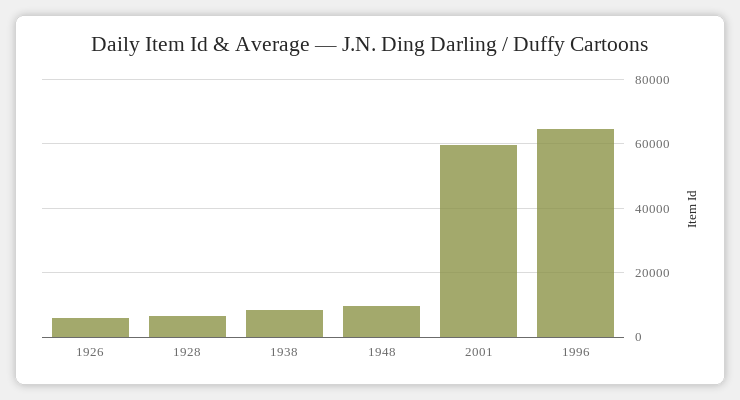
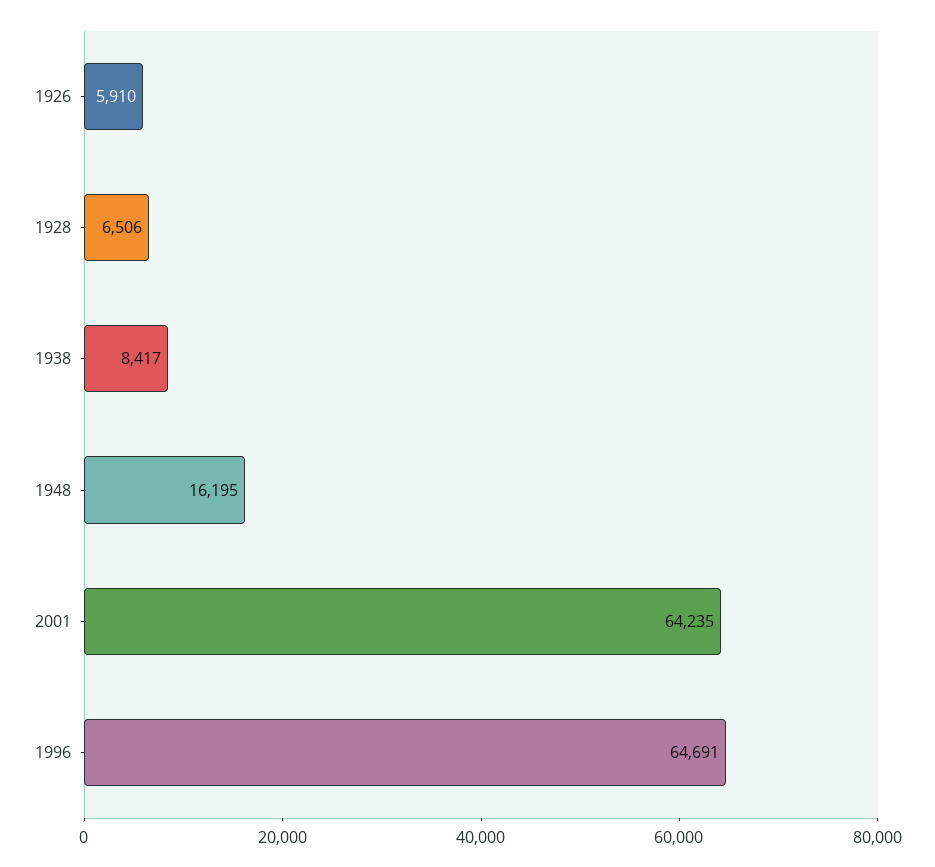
1948: 10000 -> 16195
2001: 60000 -> 64235

